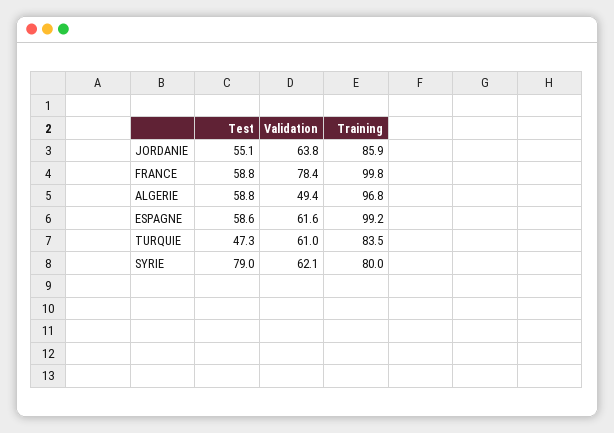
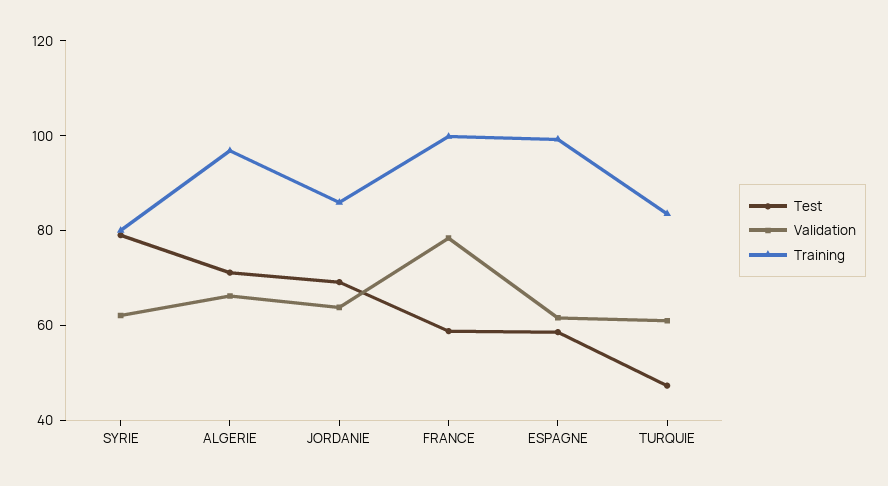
Test, JORDANIE: 55.1 -> 70
Test, ALGERIE: 58.8 -> 70
Validation, ALGERIE: 49.4 -> 65

